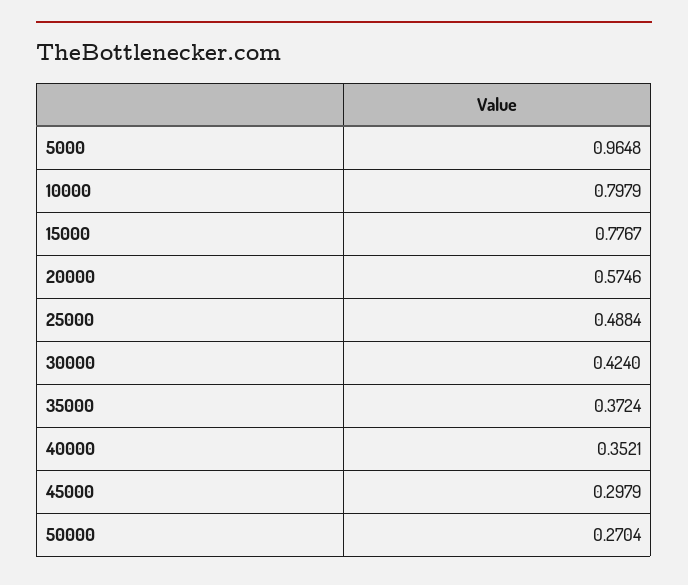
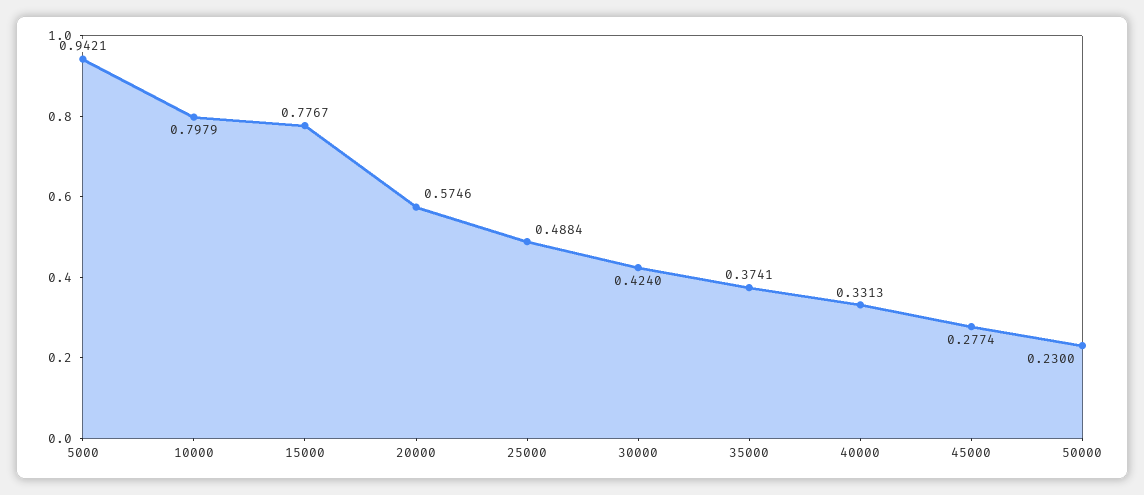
5000: 0.9648 -> 0.9421
35000: 0.3724 -> 0.3741
40000: 0.3521 -> 0.3313
45000: 0.2979 -> 0.2774
50000: 0.2704 -> 0.23

